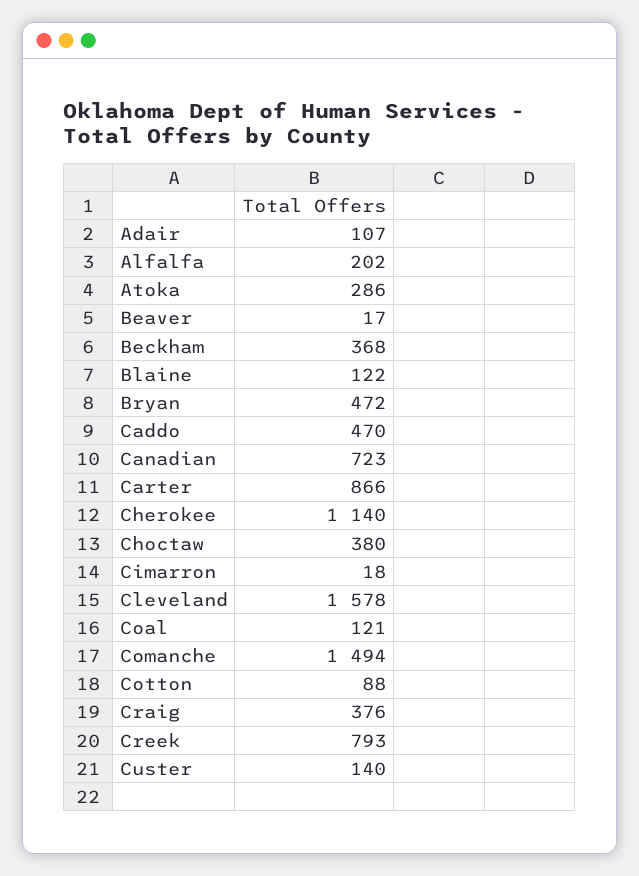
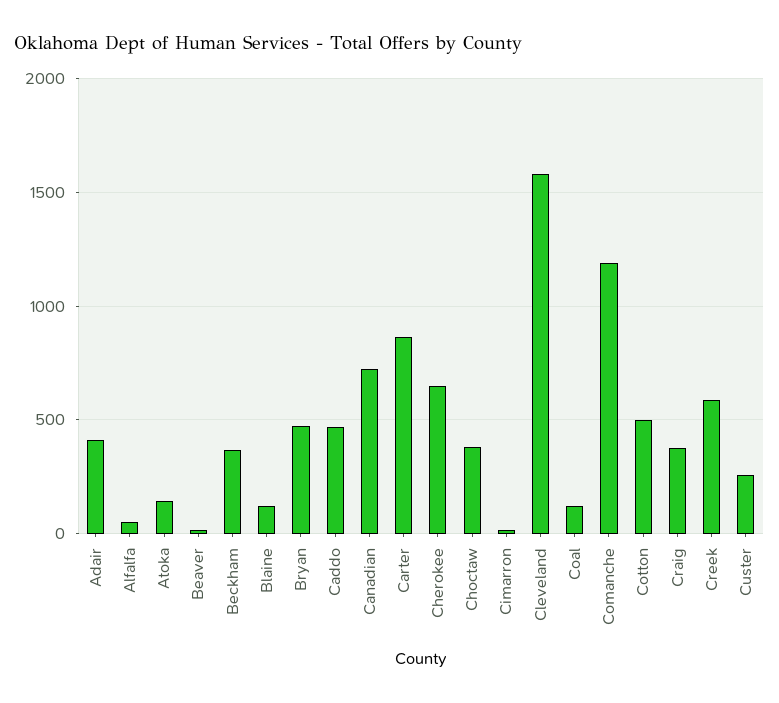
Adair: 107 -> 400
Alfalfa: 202 -> 50
Atoka: 286 -> 150
Cherokee: 1140 -> 650
Comanche: 1494 -> 1200
Cotton: 88 -> 500
Creek: 793 -> 600
Custer: 140 -> 250

